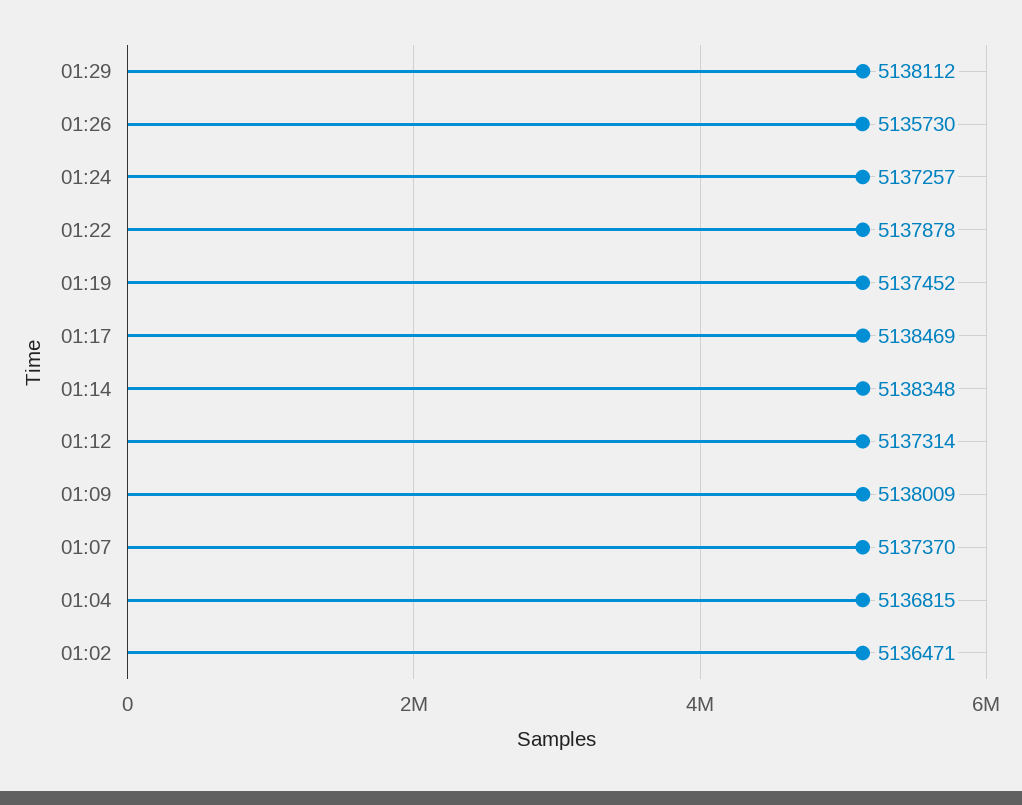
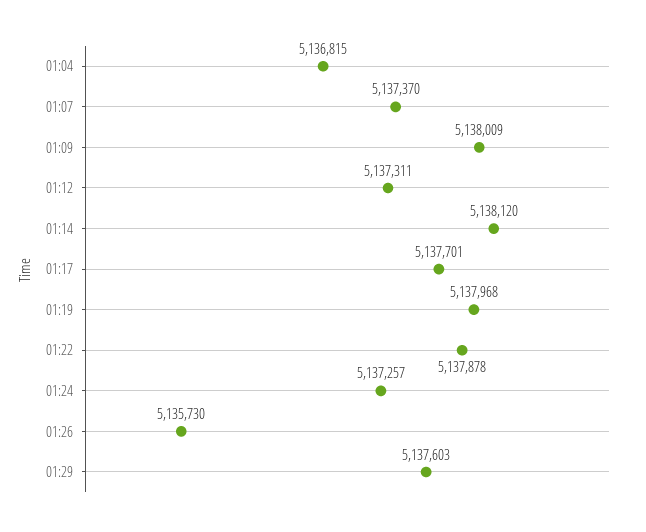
01:29: 5138112 -> 5137603
01:19: 5137452 -> 5137968
01:17: 5138469 -> 5137701
01:14: 5138348 -> 5138120
01:12: 5137314 -> 5137311
01:02: 5136471 -> none

